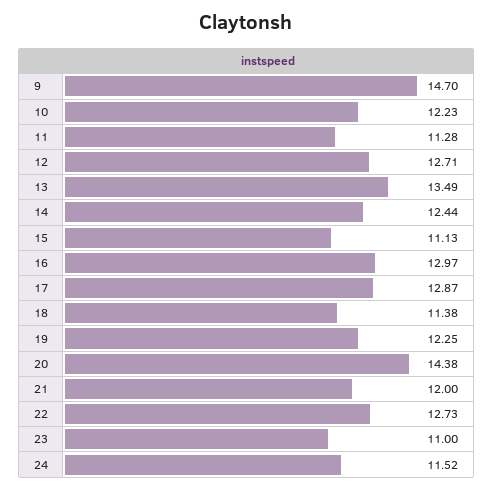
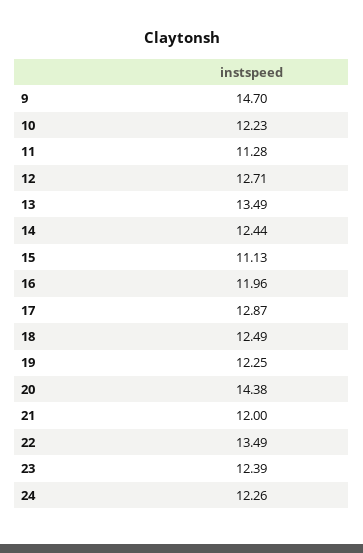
16: 12.97 -> 11.96
18: 11.38 -> 12.49
22: 12.73 -> 13.49
23: 11 -> 12.39
24: 11.52 -> 12.26

